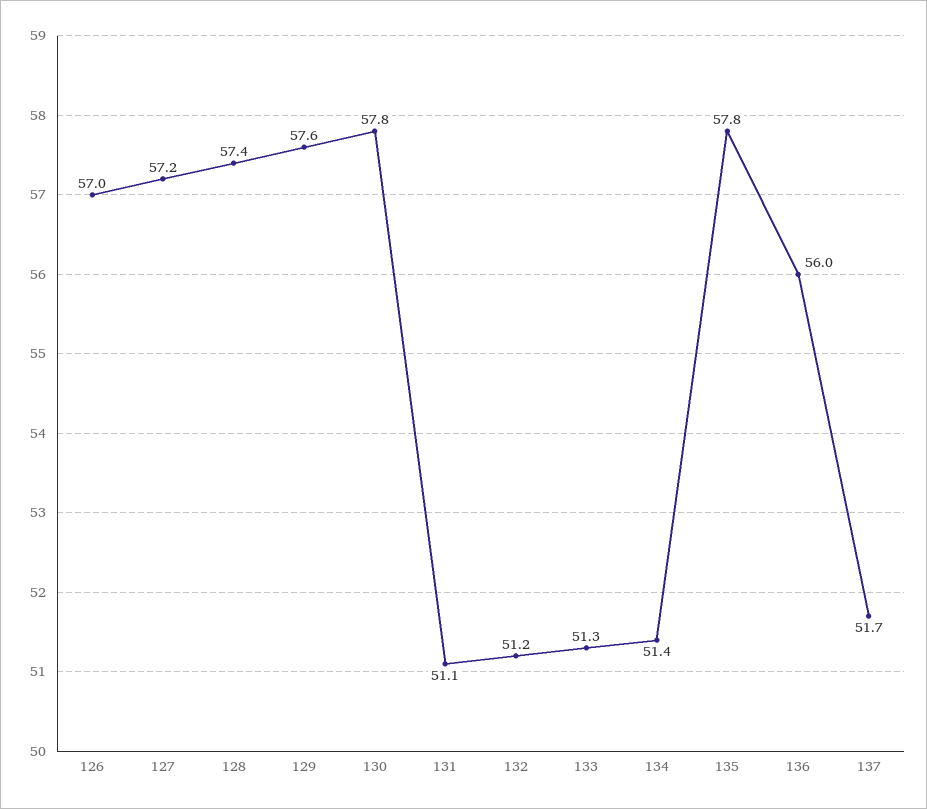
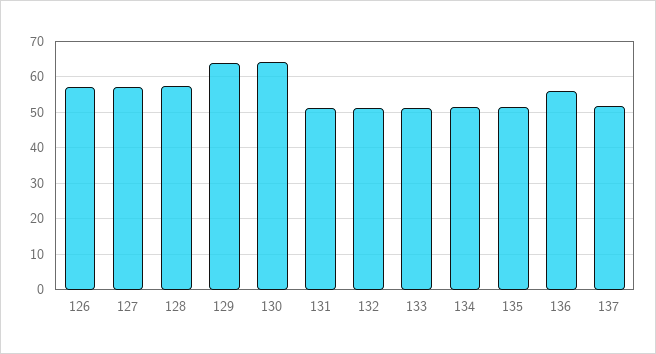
129: 57.6 -> 64
130: 57.8 -> 64
135: 57.8 -> 52

